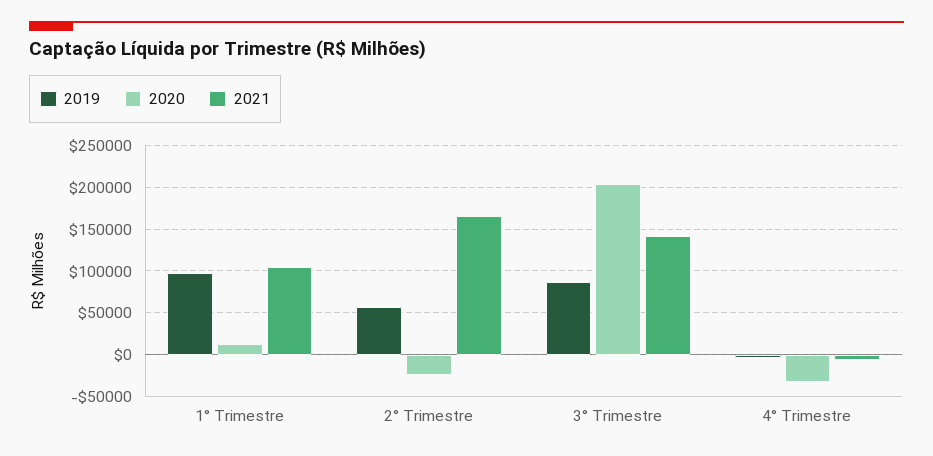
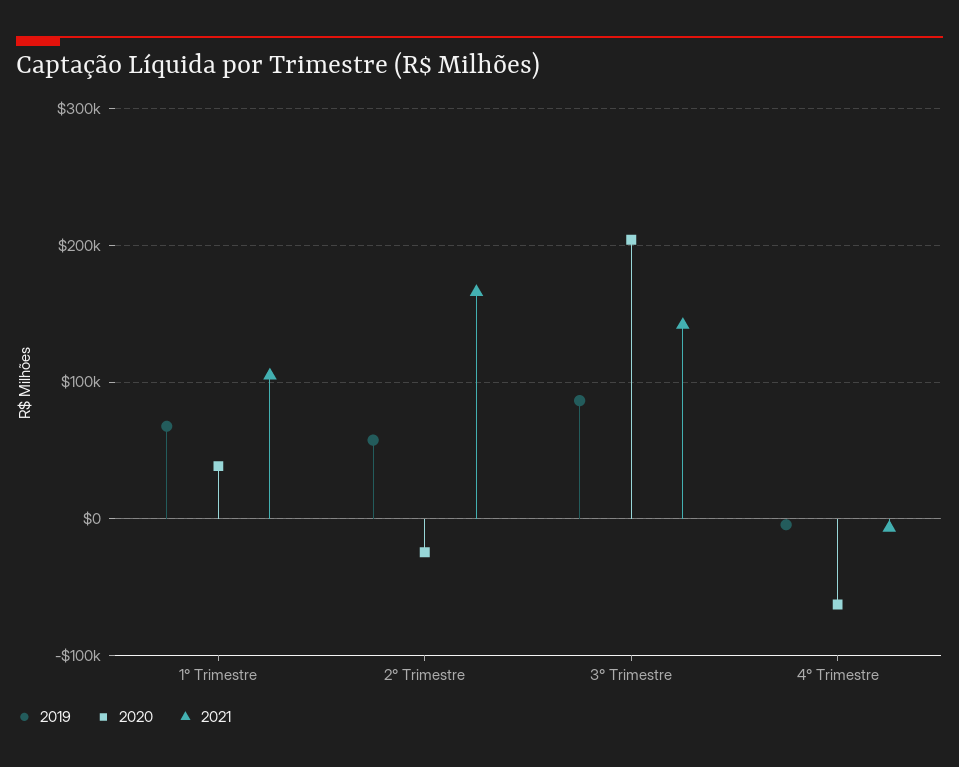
2019, 1° Trimestre: 100000 -> 70000
2020, 1° Trimestre: 10000 -> 40000
2020, 4° Trimestre: -30000 -> -60000

